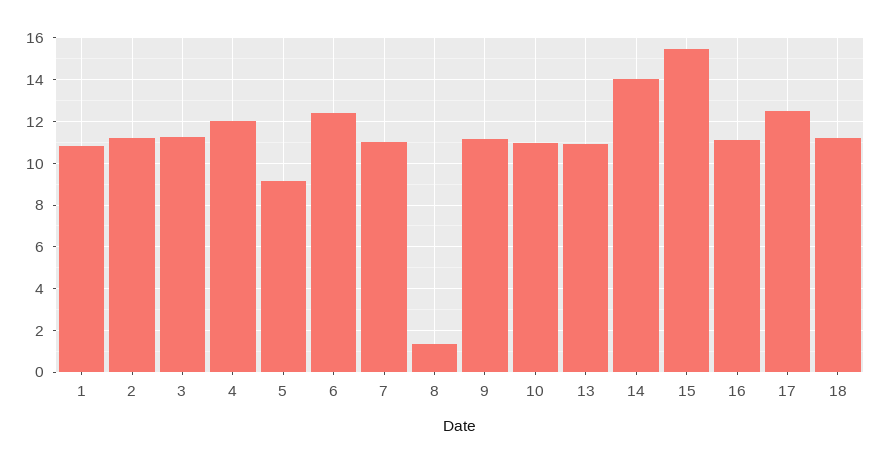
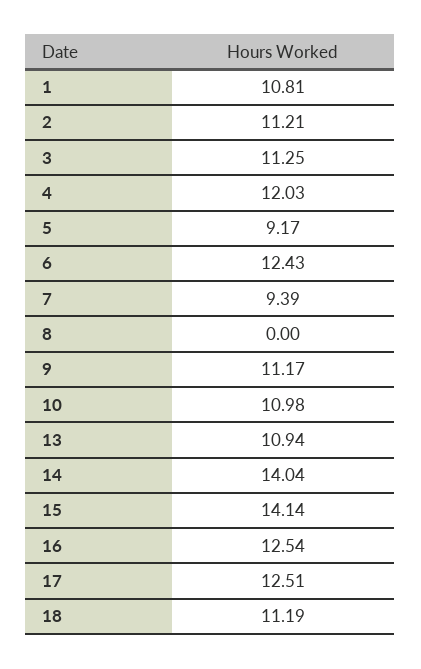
7: 11 -> 9.39
8: 1.5 -> 0
15: 15.5 -> 14.14
16: 11 -> 12.54

